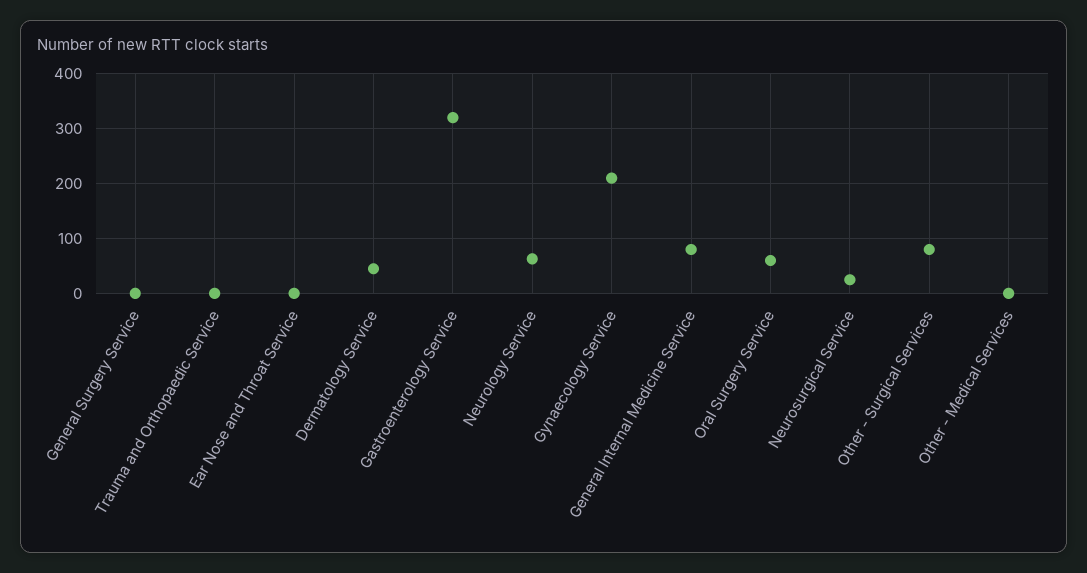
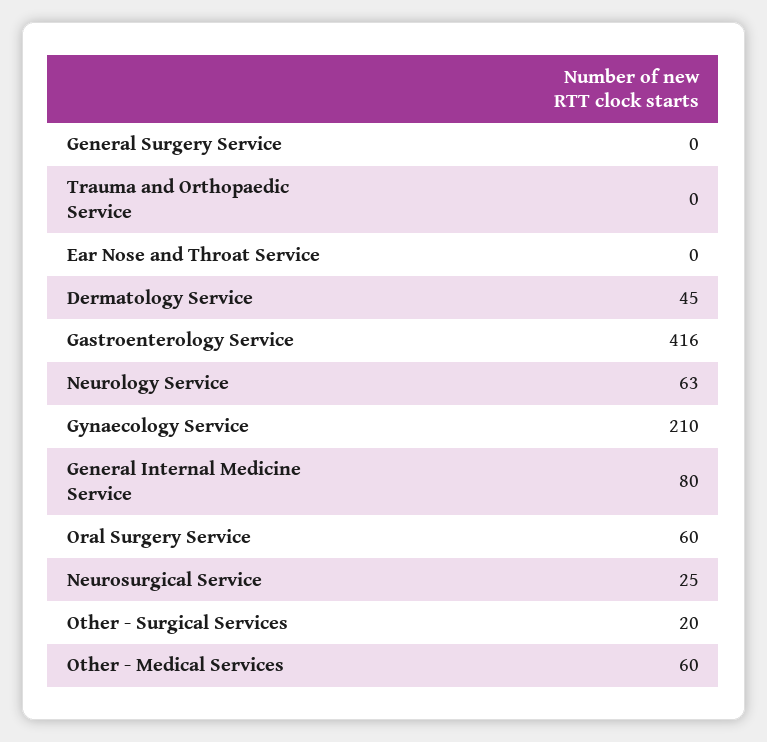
Gastroenterology Service: 320 -> 416
Other - Surgical Services: 80 -> 20
Other - Medical Services: 0 -> 60

